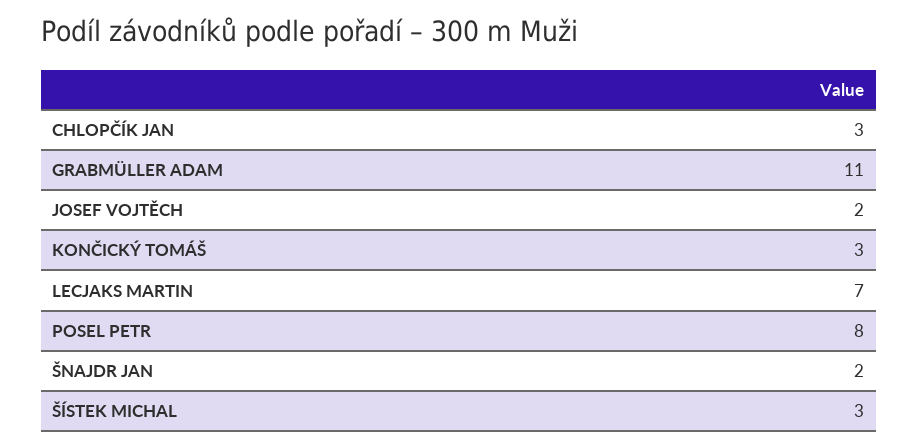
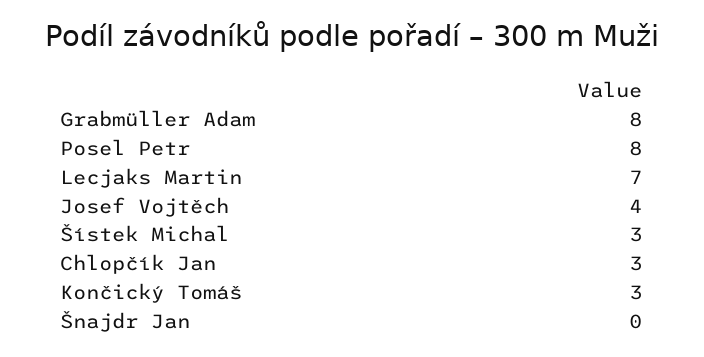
GRABMÜLLER ADAM: 11 -> 8
JOSEF VOJTĚCH: 2 -> 4
ŠNAJDR JAN: 2 -> 0

